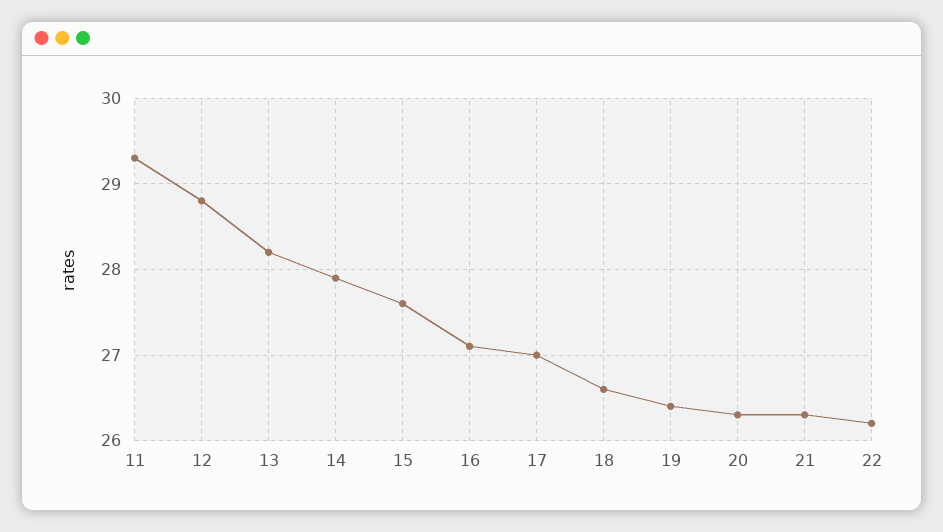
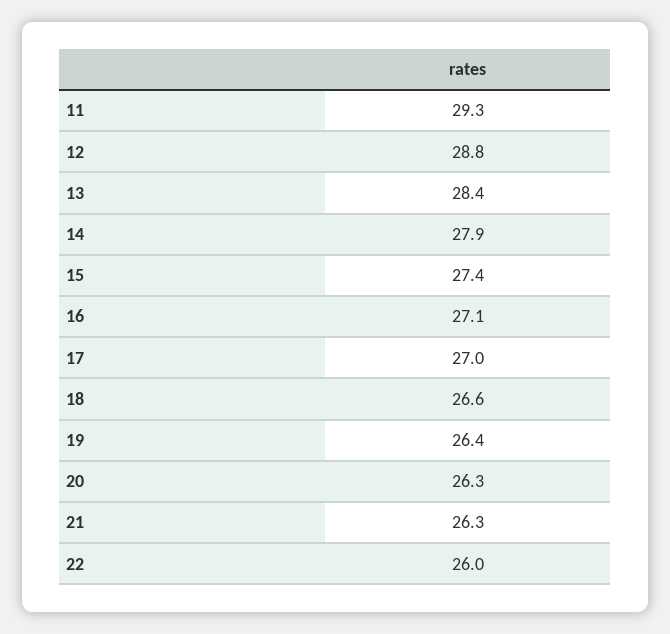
13: 28.2 -> 28.4
15: 27.6 -> 27.4
22: 26.2 -> 26

